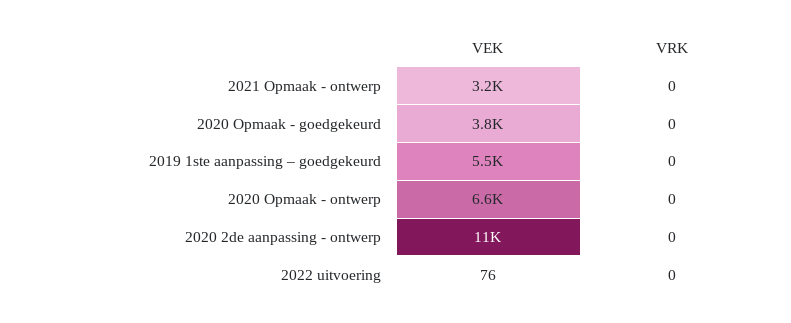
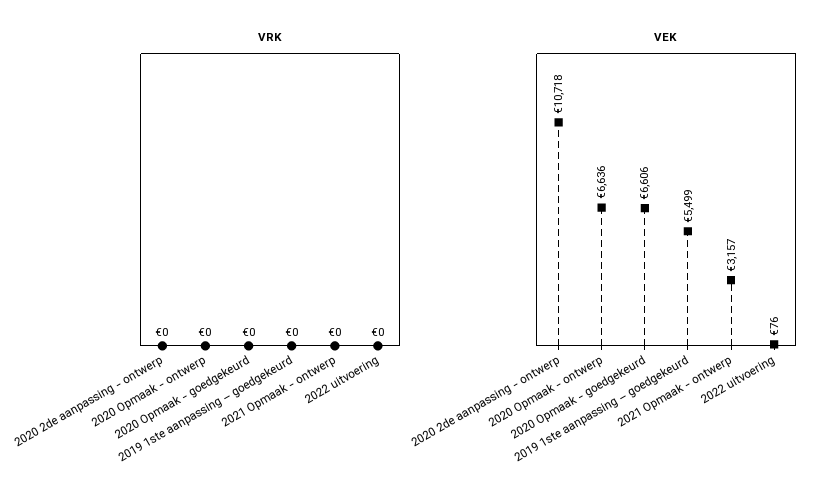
VEK, 2020 Opmaak - goedgekeurd: 3800 -> 6606

